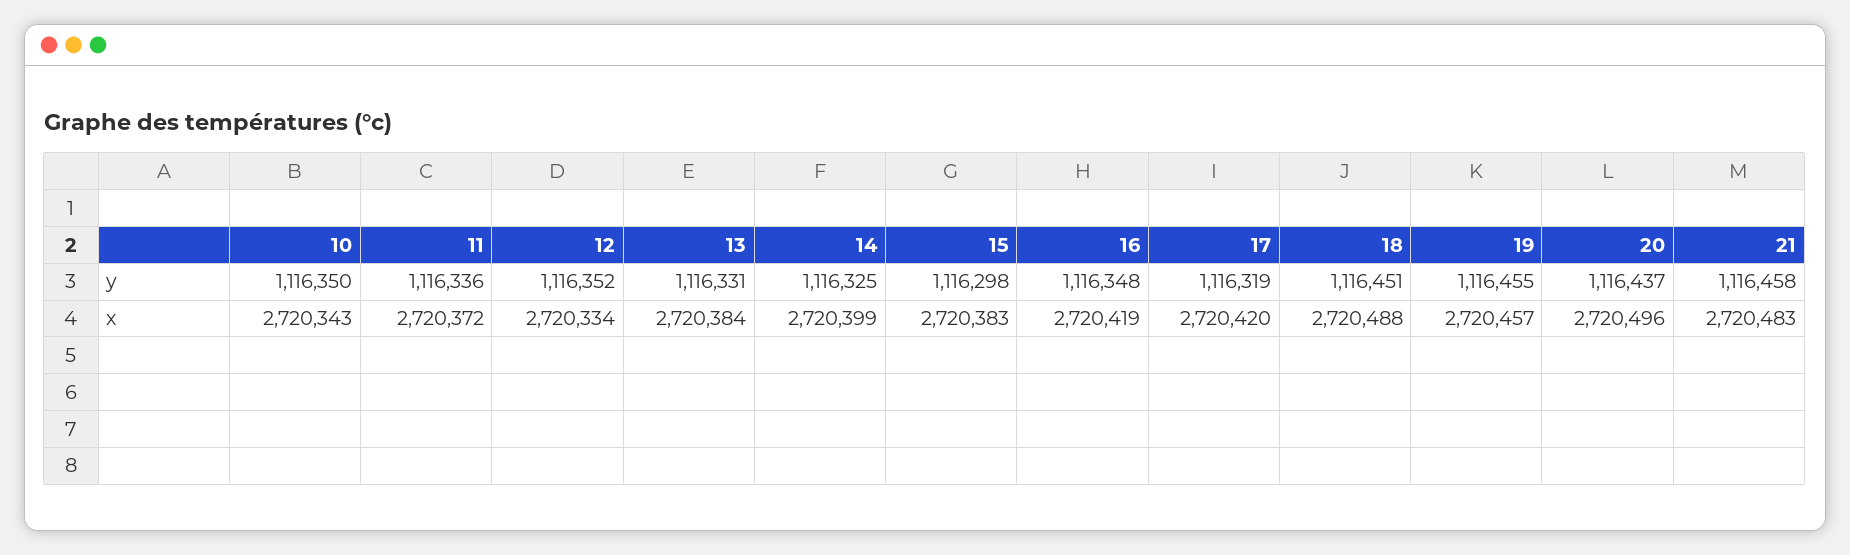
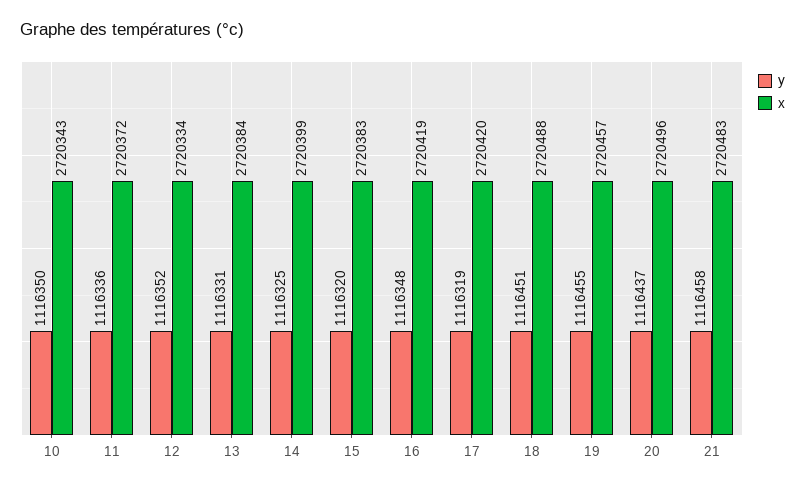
y, 15: 1116298 -> 1116320

